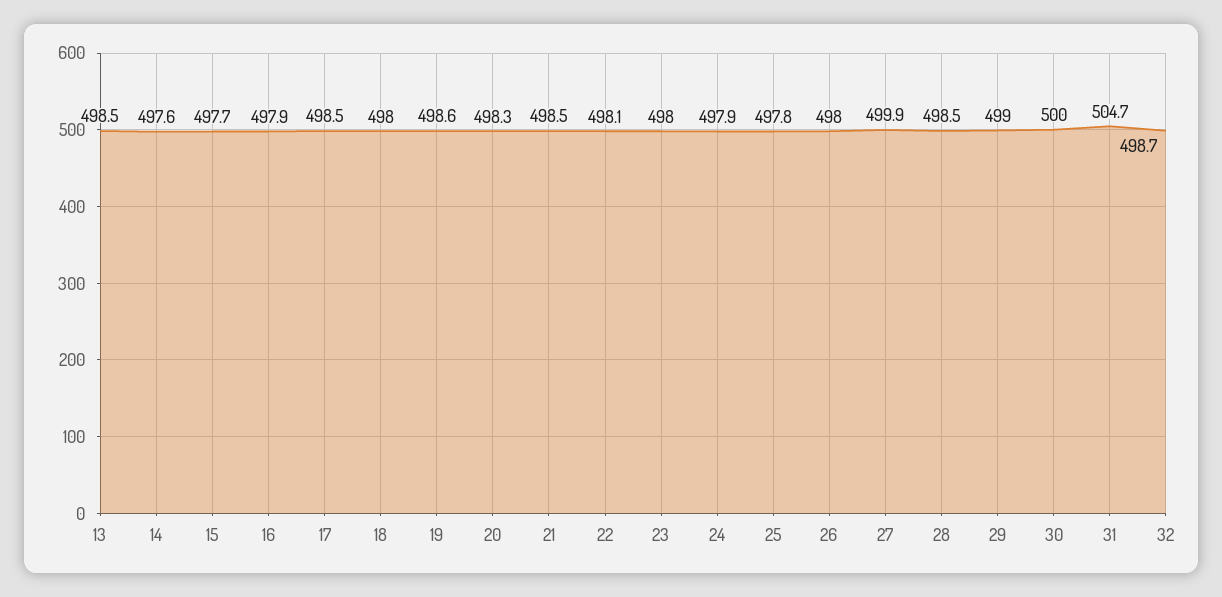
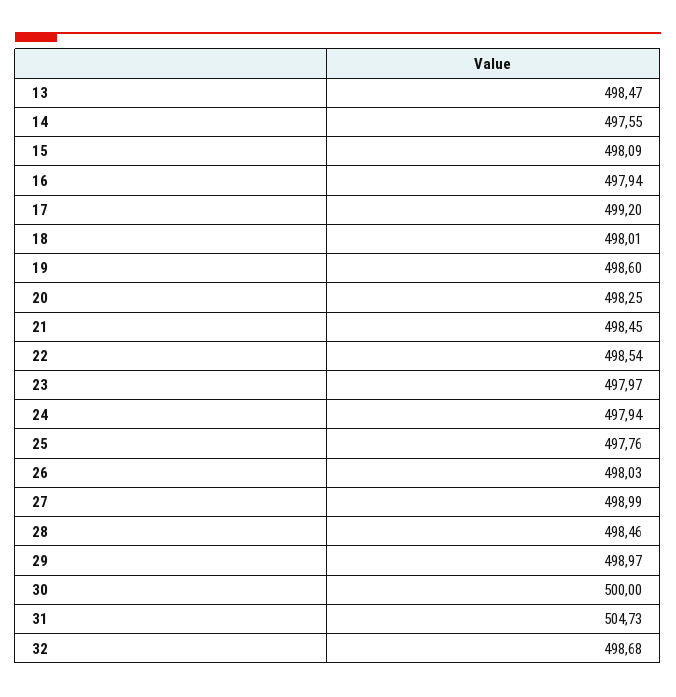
15: 497.7 -> 498.09
17: 498.5 -> 499.2
22: 498.1 -> 498.54
27: 499.9 -> 498.99

